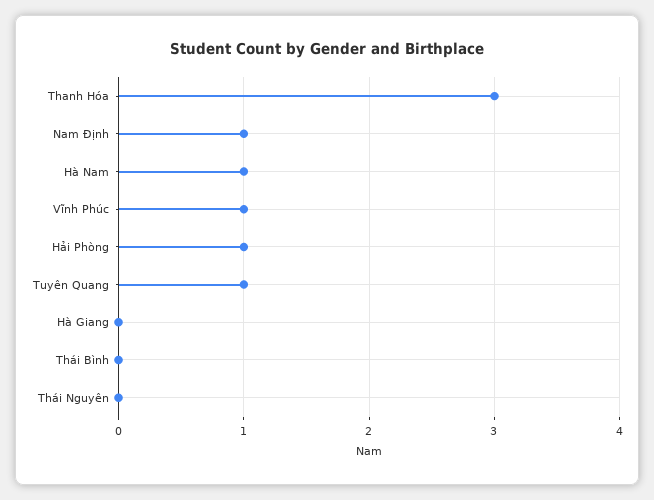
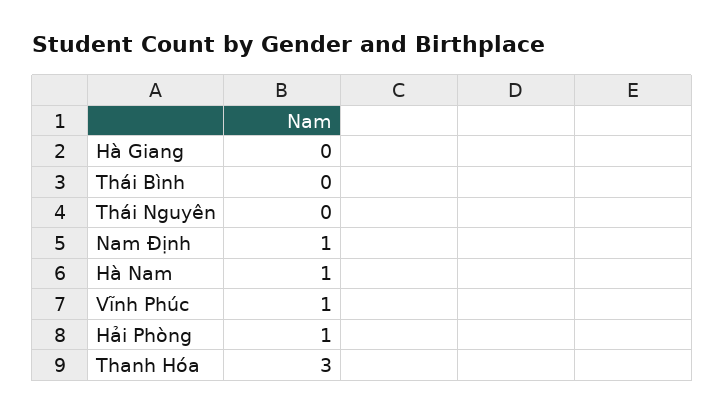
Tuyên Quang: 1 -> none

